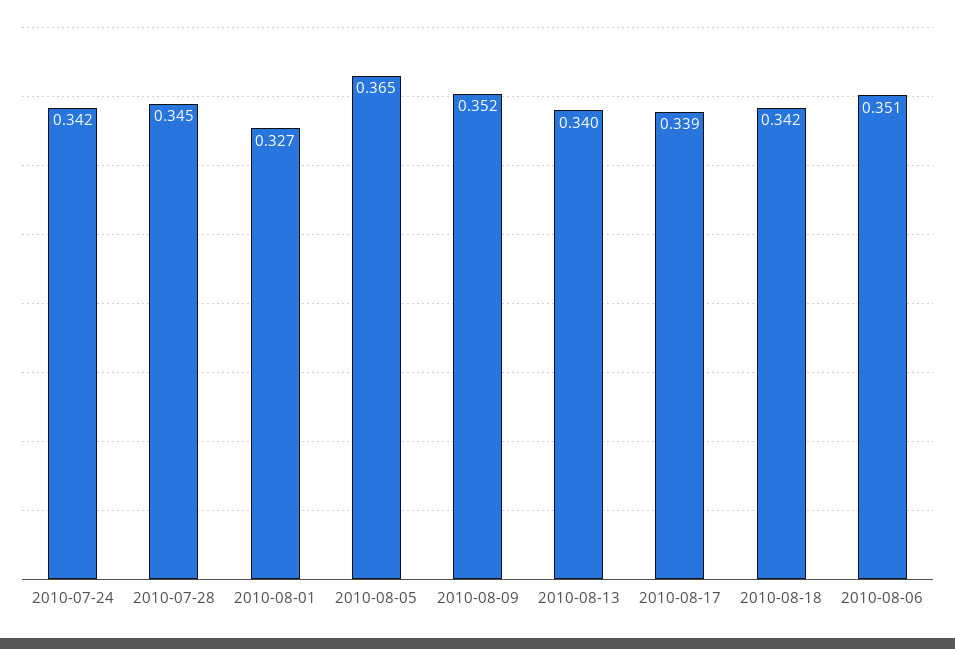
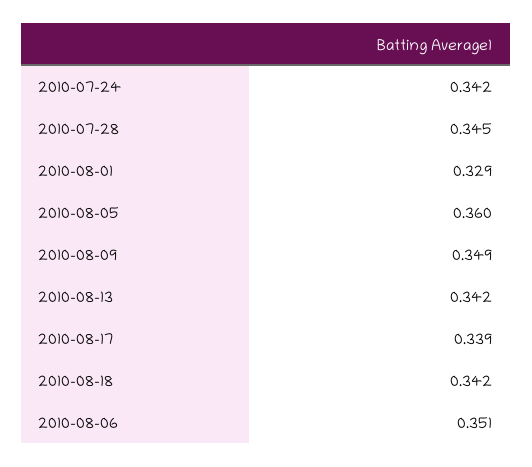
2010-08-01: 0.327 -> 0.329
2010-08-05: 0.365 -> 0.36
2010-08-09: 0.352 -> 0.349
2010-08-13: 0.34 -> 0.342

